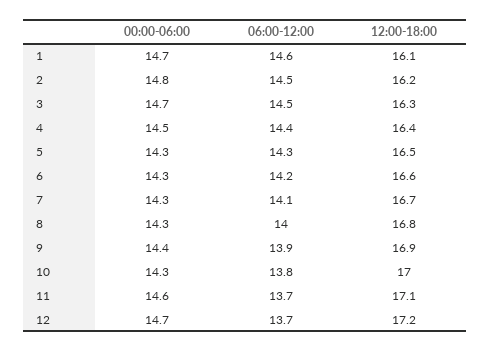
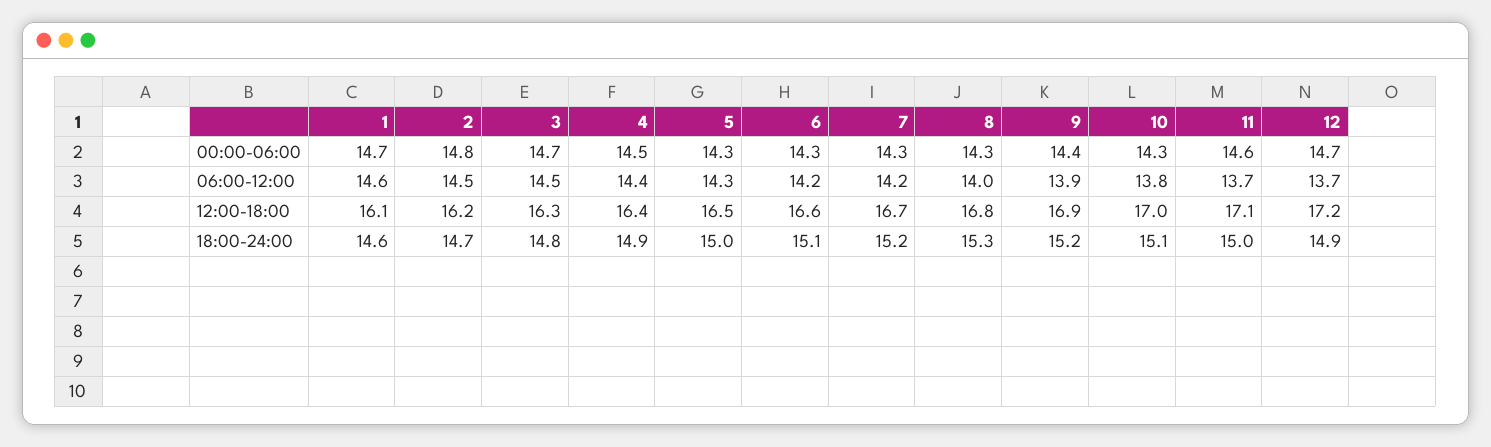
06:00-12:00, 7: 14.1 -> 14.2
18:00-24:00, 1: none -> 14.6
18:00-24:00, 2: none -> 14.7
18:00-24:00, 3: none -> 14.8
18:00-24:00, 4: none -> 14.9
18:00-24:00, 5: none -> 15
18:00-24:00, 6: none -> 15.1
18:00-24:00, 7: none -> 15.2
18:00-24:00, 8: none -> 15.3
18:00-24:00, 9: none -> 15.2
18:00-24:00, 10: none -> 15.1
18:00-24:00, 11: none -> 15
18:00-24:00, 12: none -> 14.9

